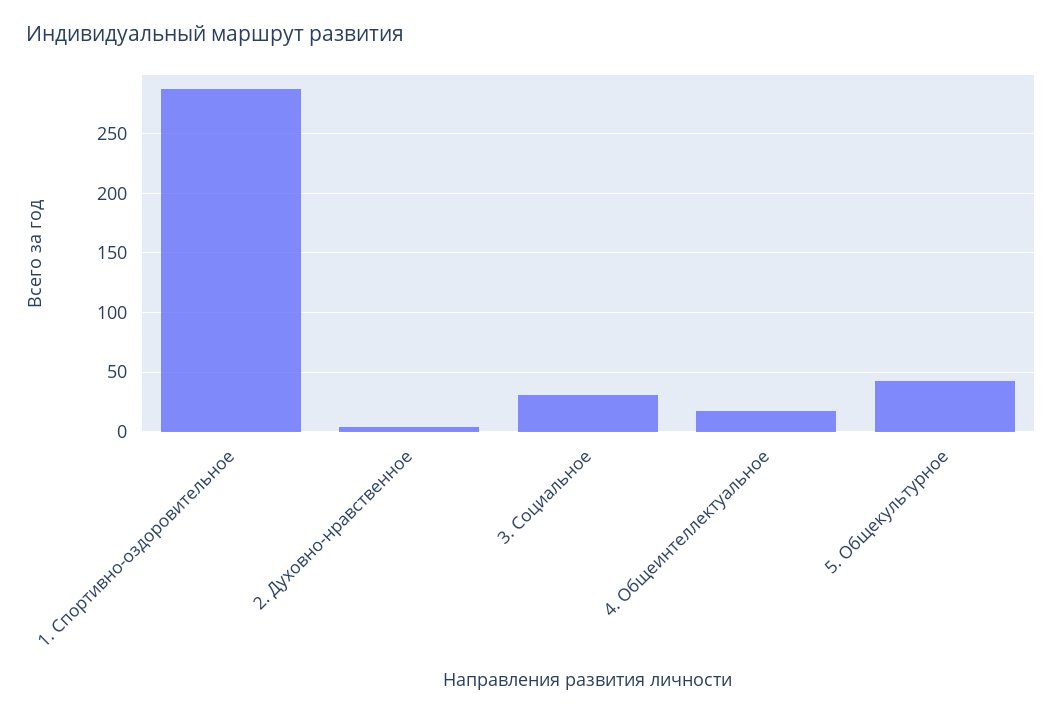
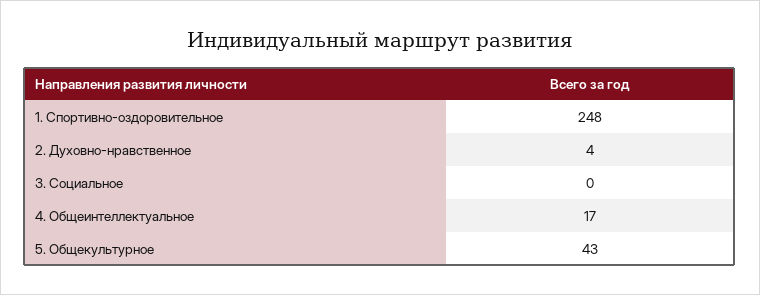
1. Спортивно-оздоровительное: 290 -> 248
3. Социальное: 30 -> 0

